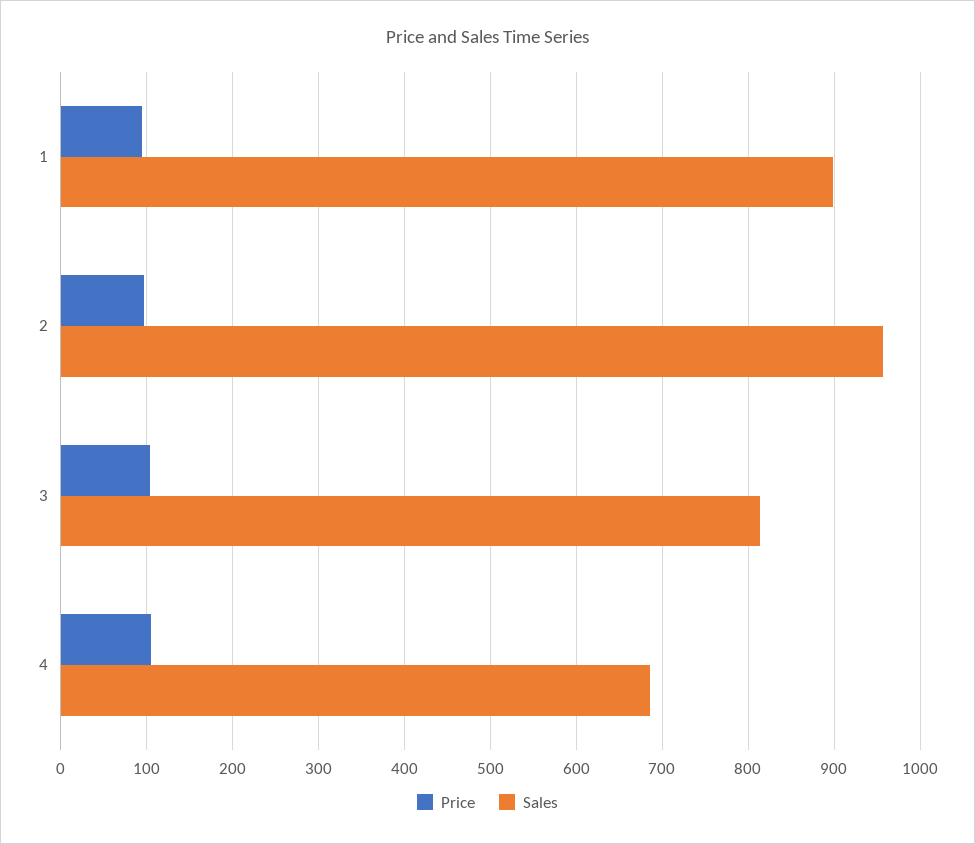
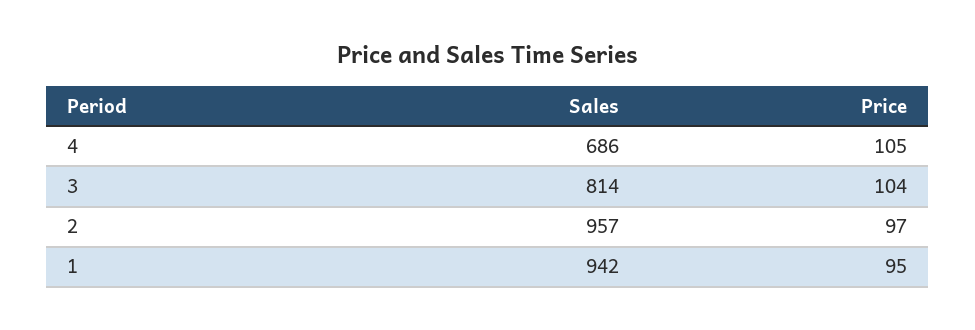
Sales, 1: 900 -> 942

